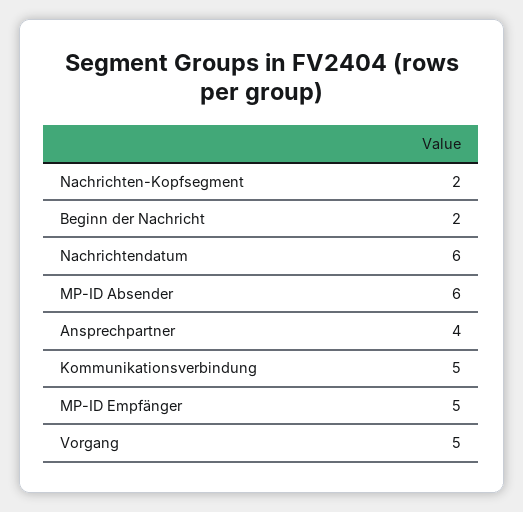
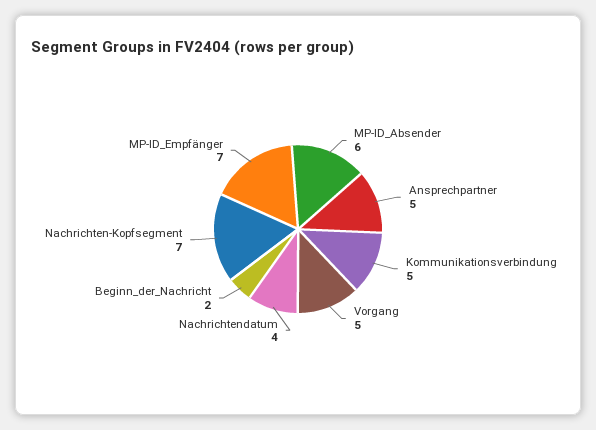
Nachrichten-Kopfsegment: 2 -> 7
Nachrichtendatum: 6 -> 4
Ansprechpartner: 4 -> 5
MP-ID Empfänger: 5 -> 7

